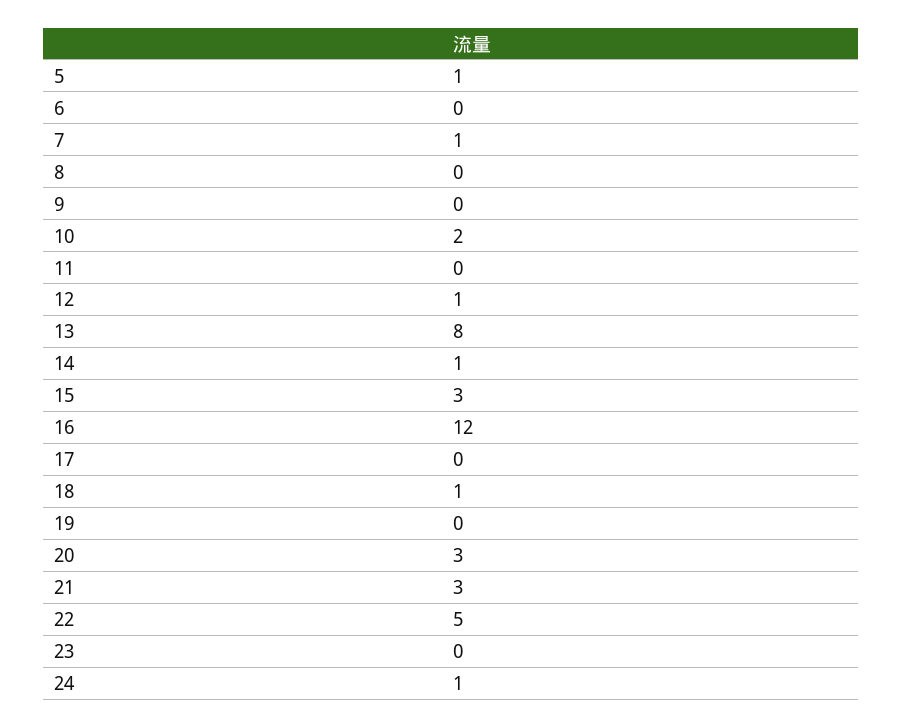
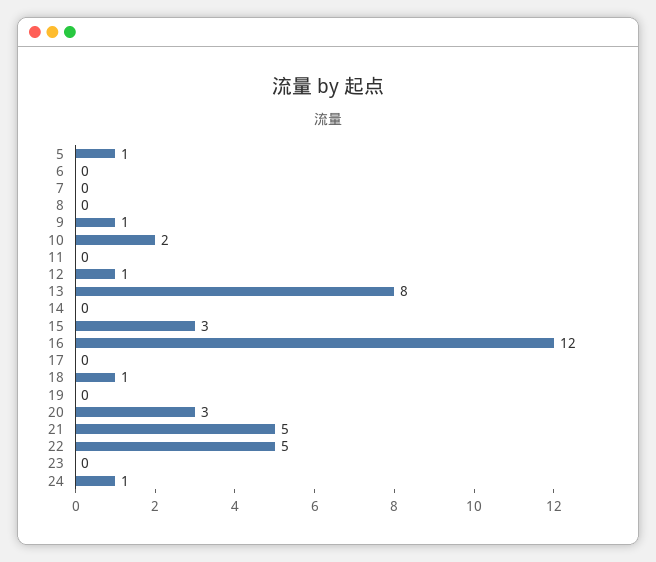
7: 1 -> 0
9: 0 -> 1
14: 1 -> 0
21: 3 -> 5

